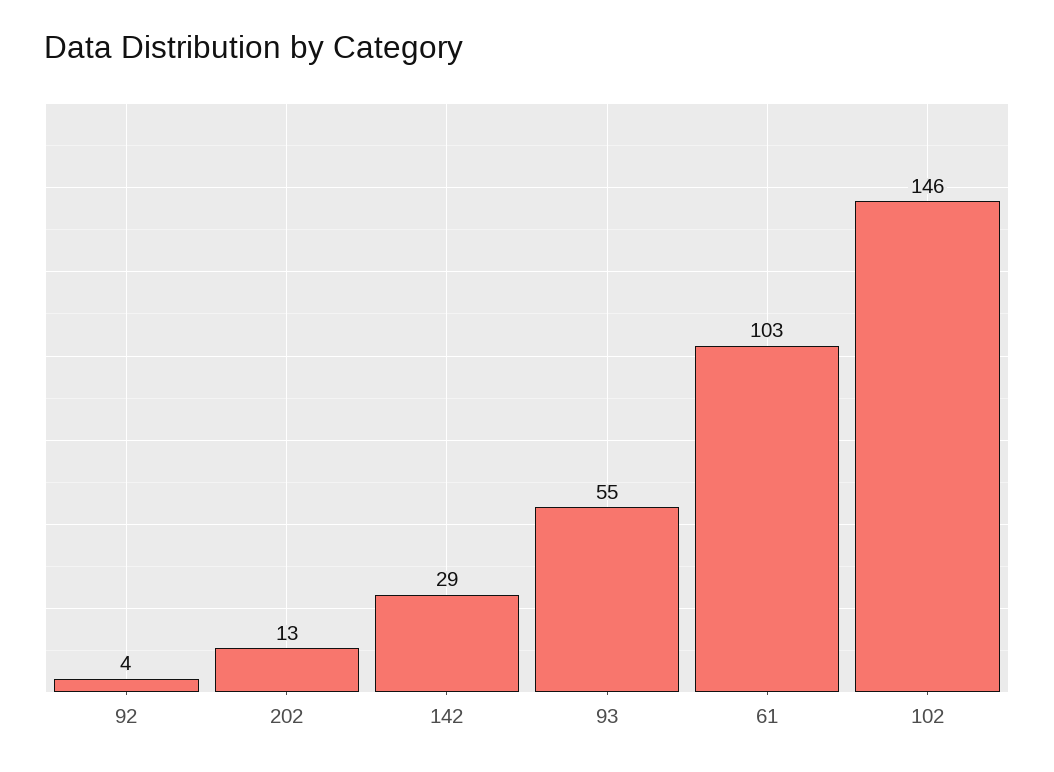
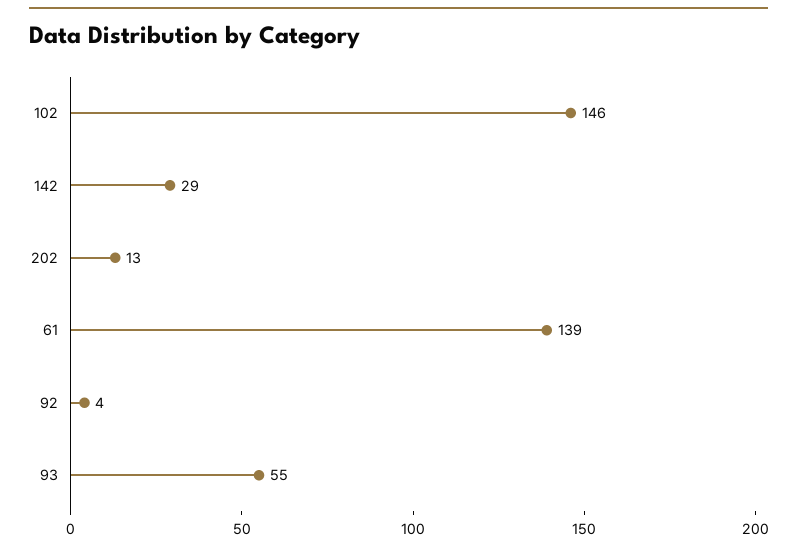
61: 103 -> 139

